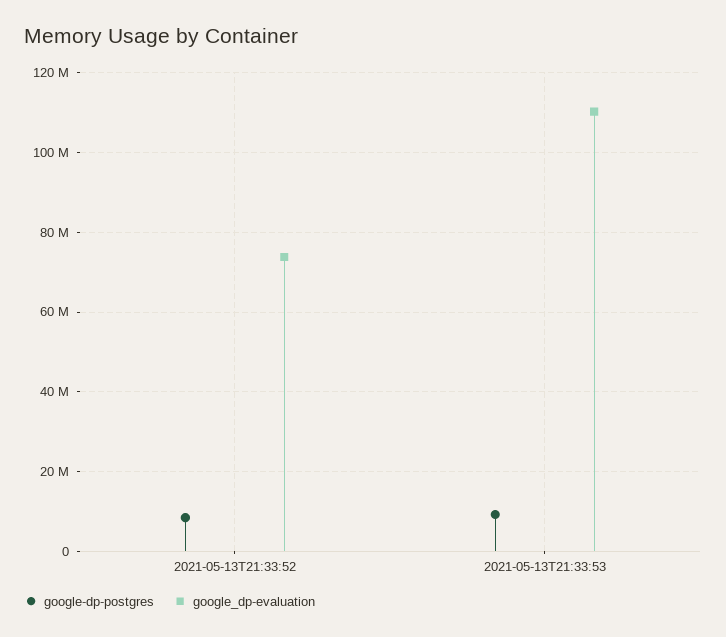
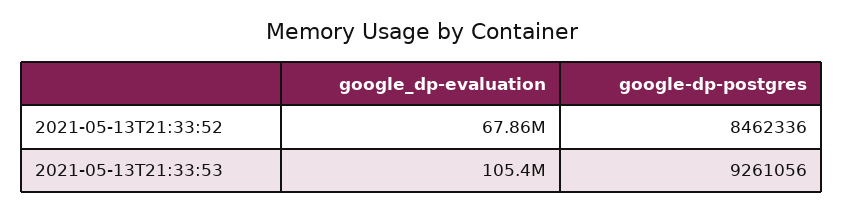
google_dp-evaluation, 2021-05-13T21:33:52: 74000000 -> 67860000
google_dp-evaluation, 2021-05-13T21:33:53: 110000000 -> 105400000

